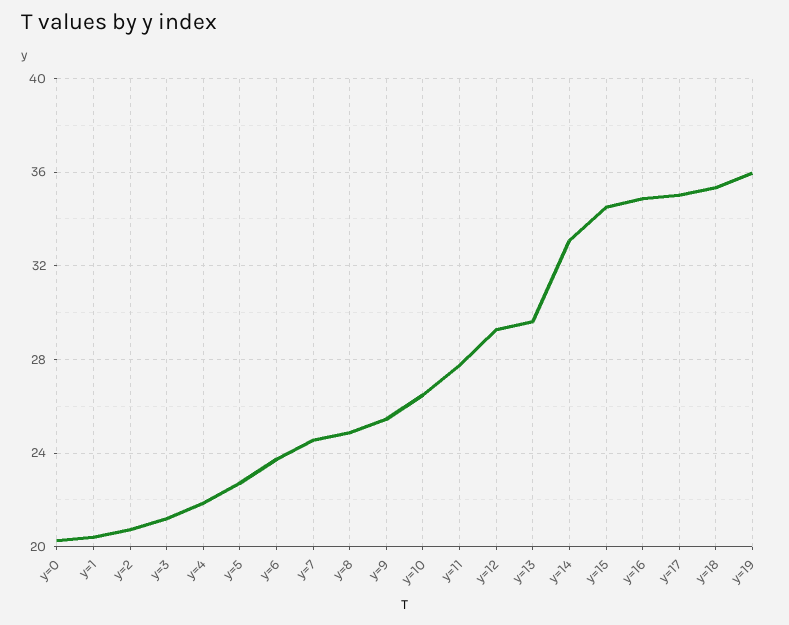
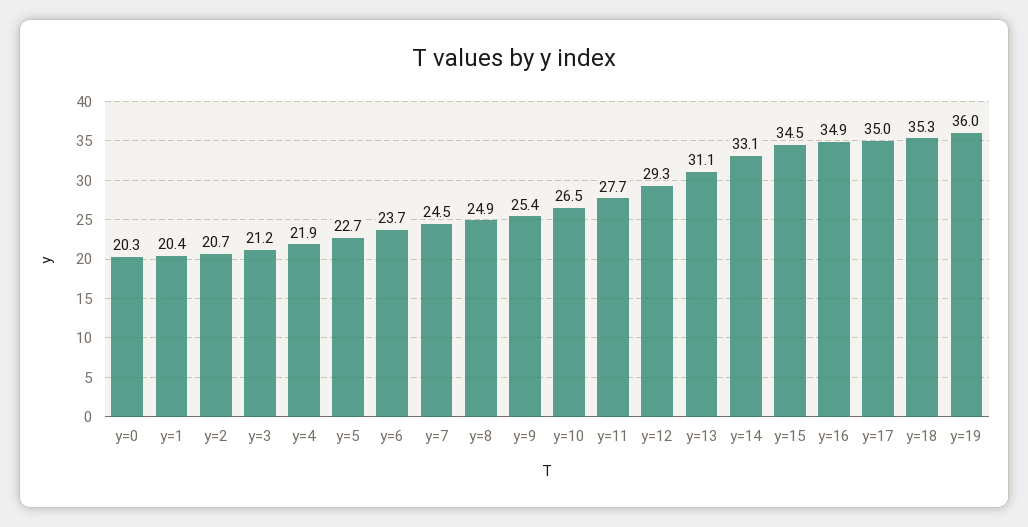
y=13: 29.5 -> 31.1

